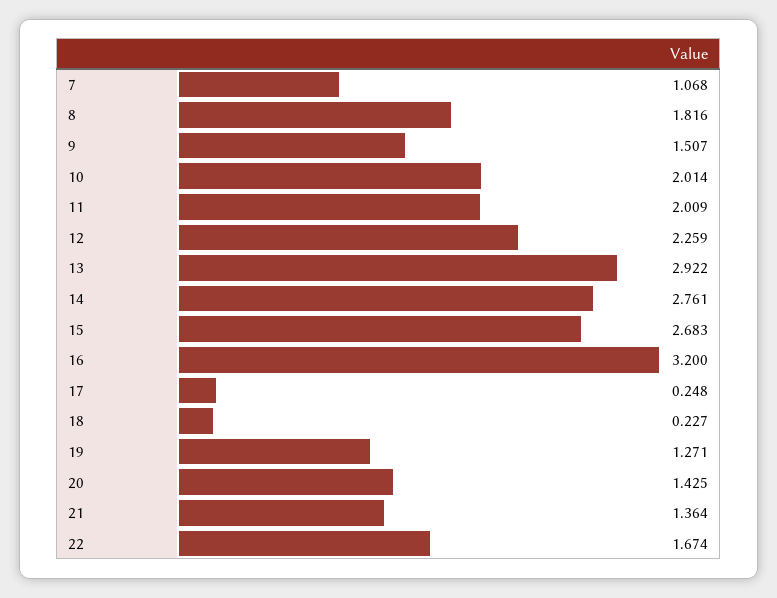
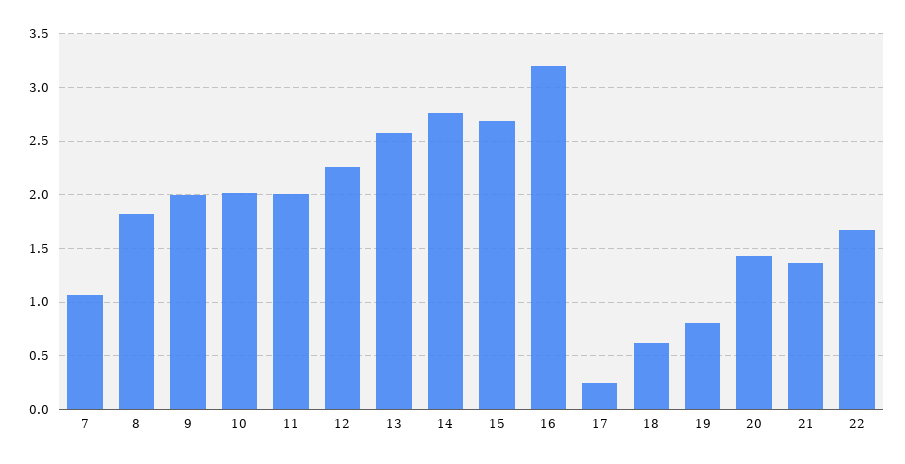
9: 1.507 -> 2
13: 2.922 -> 2.6
18: 0.227 -> 0.6
19: 1.271 -> 0.8

